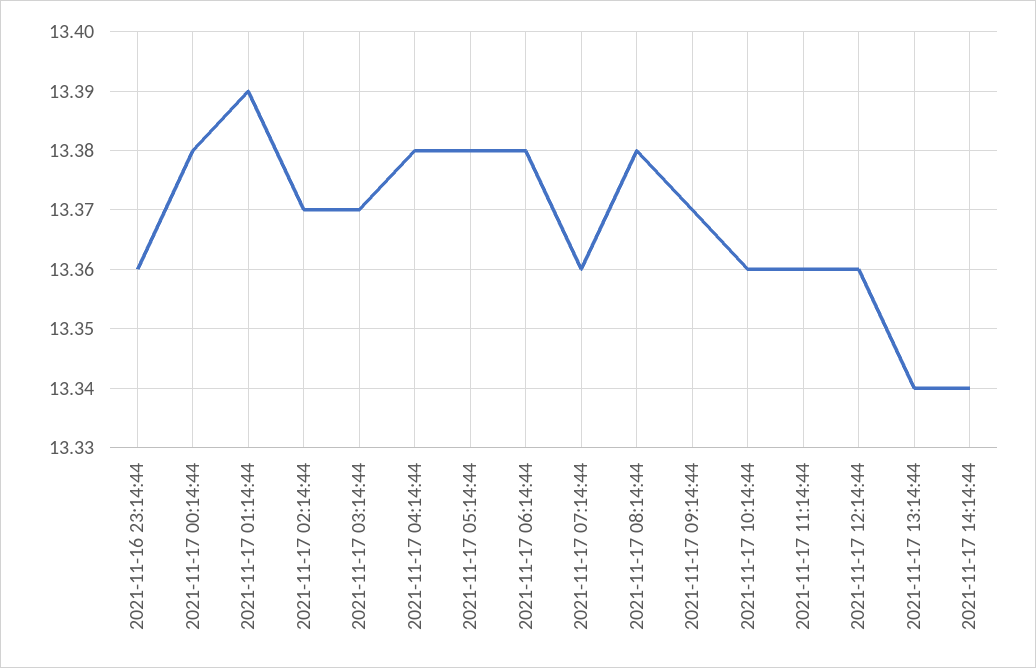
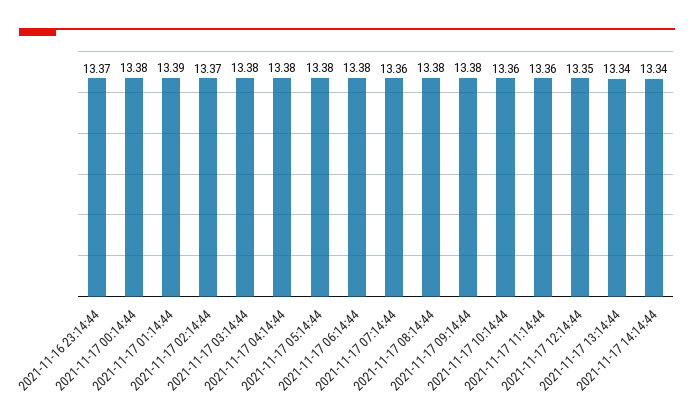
2021-11-16 23:14:44: 13.36 -> 13.37
2021-11-17 03:14:44: 13.37 -> 13.38
2021-11-17 09:14:44: 13.37 -> 13.38
2021-11-17 12:14:44: 13.36 -> 13.35

